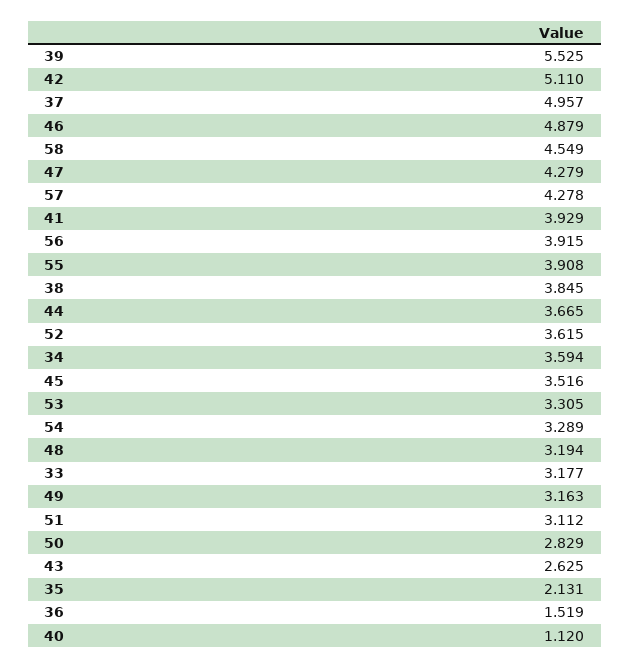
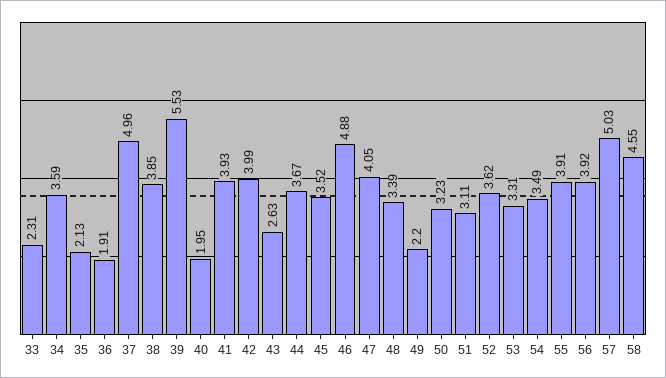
42: 5.11 -> 3.99
47: 4.279 -> 4.05
57: 4.278 -> 5.03
54: 3.289 -> 3.49
48: 3.194 -> 3.39
33: 3.177 -> 2.31
49: 3.163 -> 2.2
50: 2.829 -> 3.23
36: 1.519 -> 1.91
40: 1.12 -> 1.95

